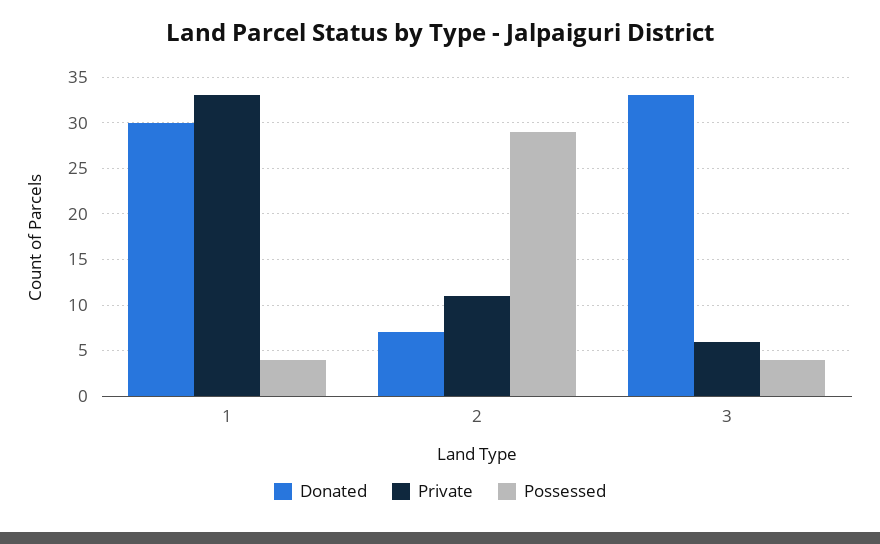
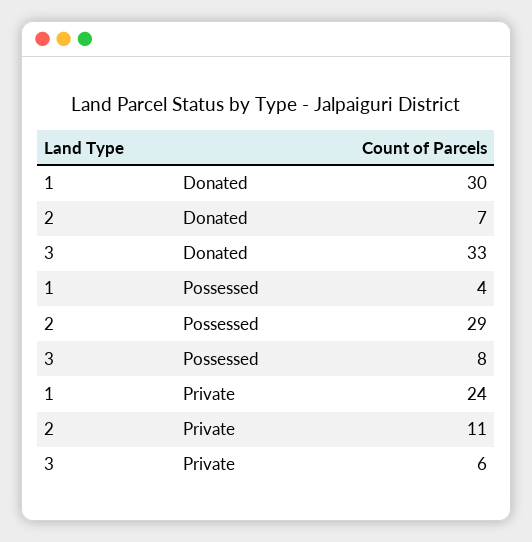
Private, 1: 33 -> 24
Possessed, 3: 4 -> 8

